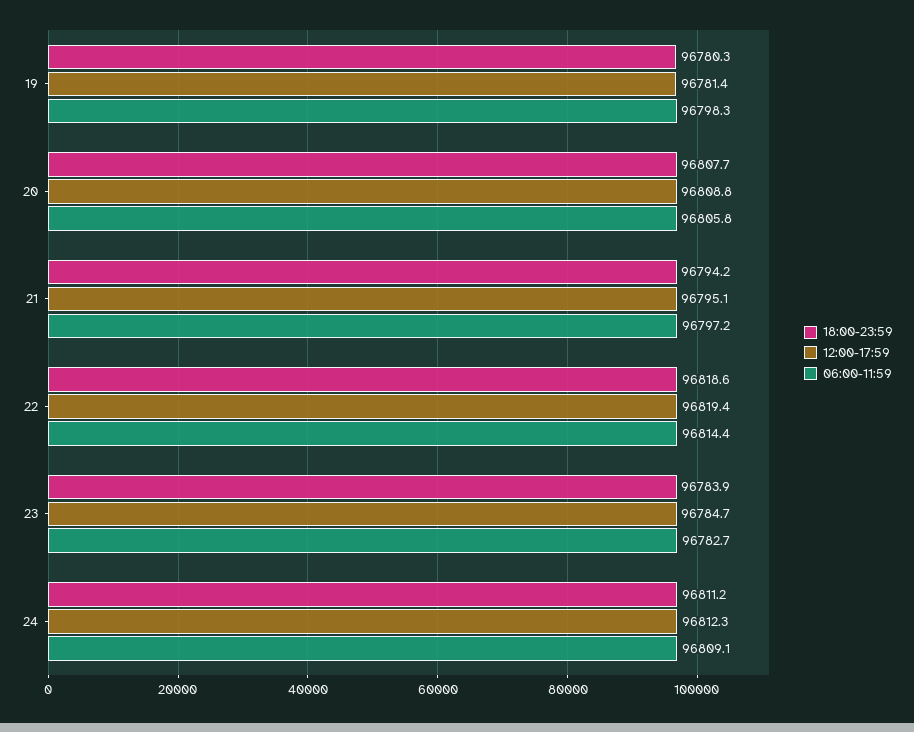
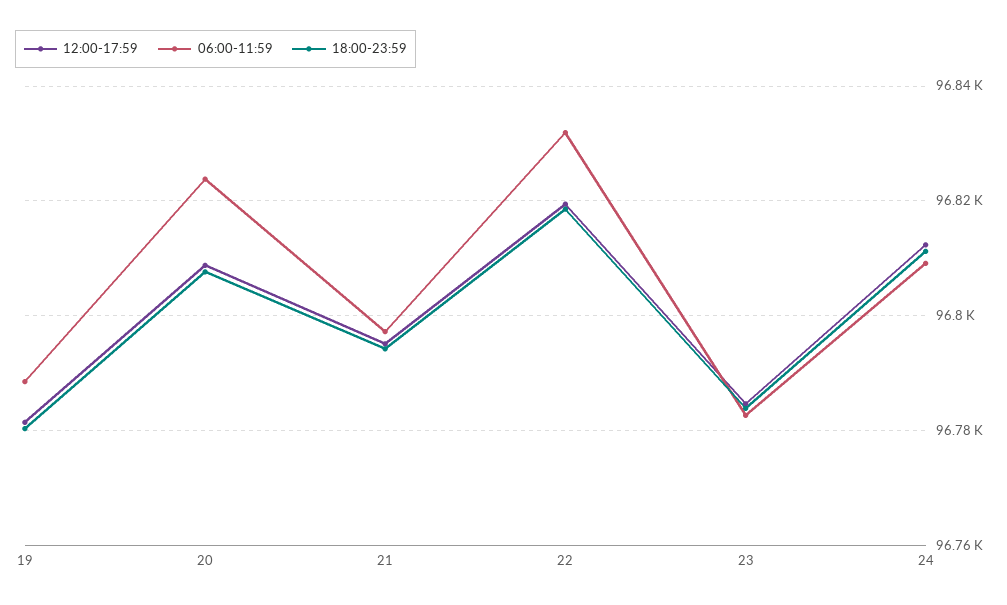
06:00-11:59, 19: 96798.3 -> 96788
06:00-11:59, 20: 96805.8 -> 96824
06:00-11:59, 22: 96814.4 -> 96832

